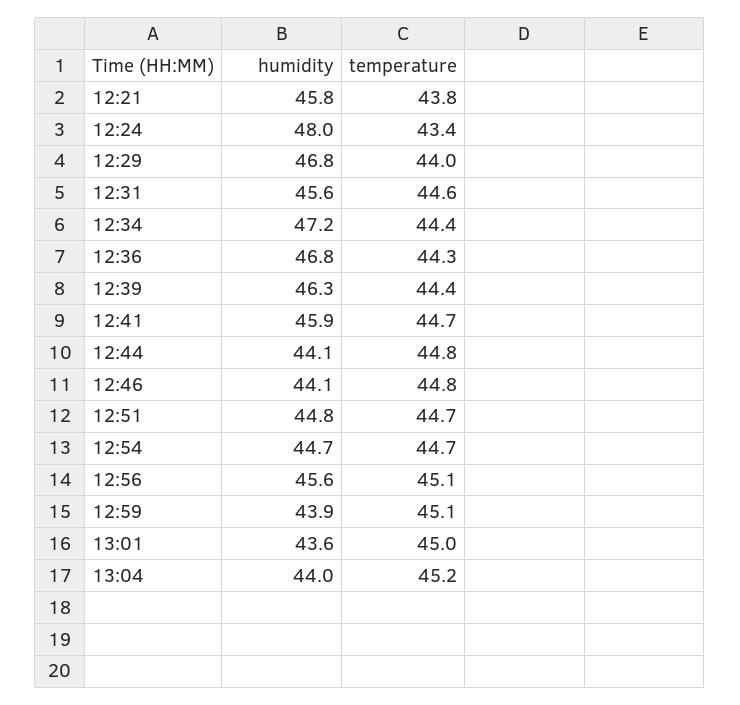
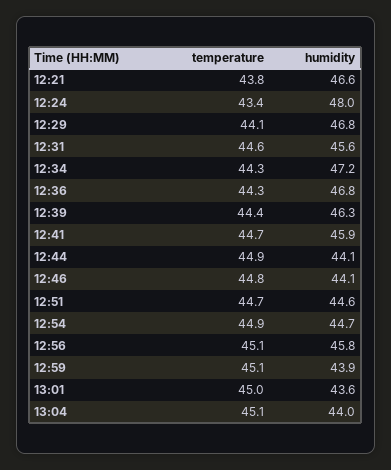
humidity, 12:21: 45.8 -> 46.6
temperature, 12:29: 44 -> 44.1
temperature, 12:34: 44.4 -> 44.3
temperature, 12:44: 44.8 -> 44.9
humidity, 12:51: 44.8 -> 44.6
temperature, 12:54: 44.7 -> 44.9
humidity, 12:56: 45.6 -> 45.8
temperature, 13:04: 45.2 -> 45.1

